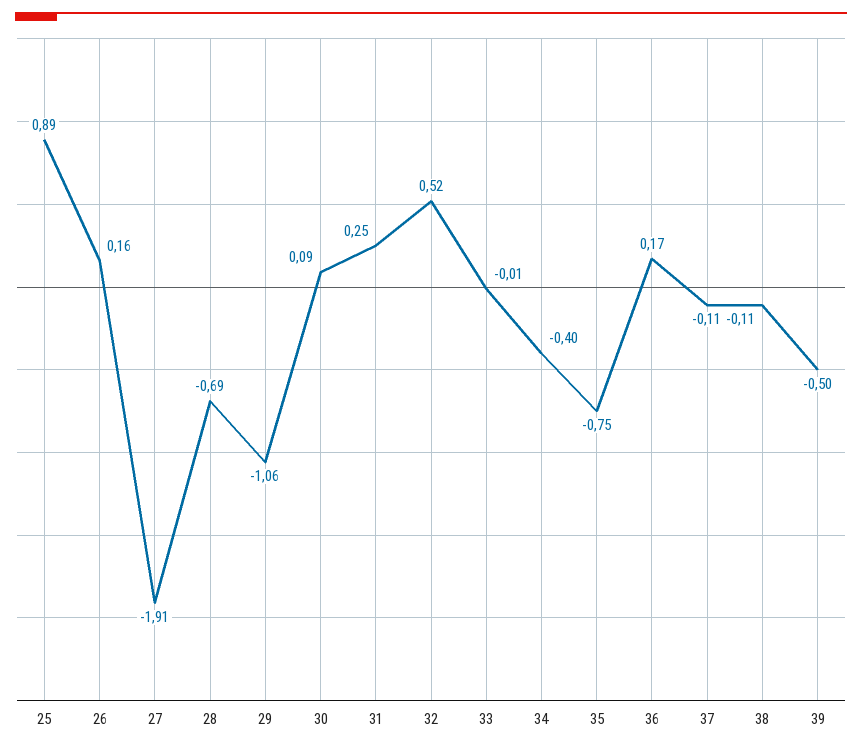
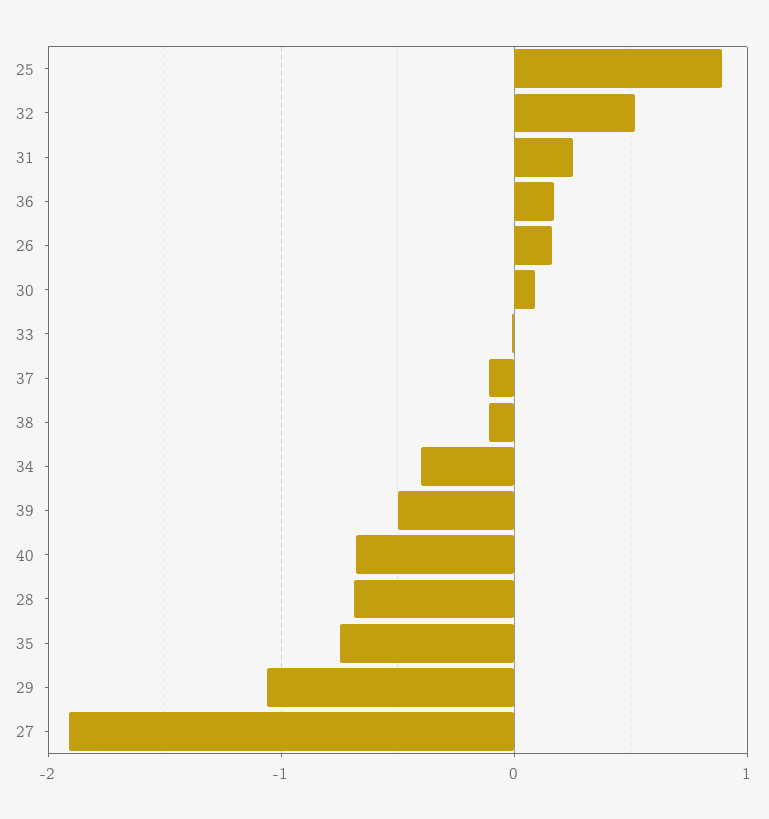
40: none -> -0.7

